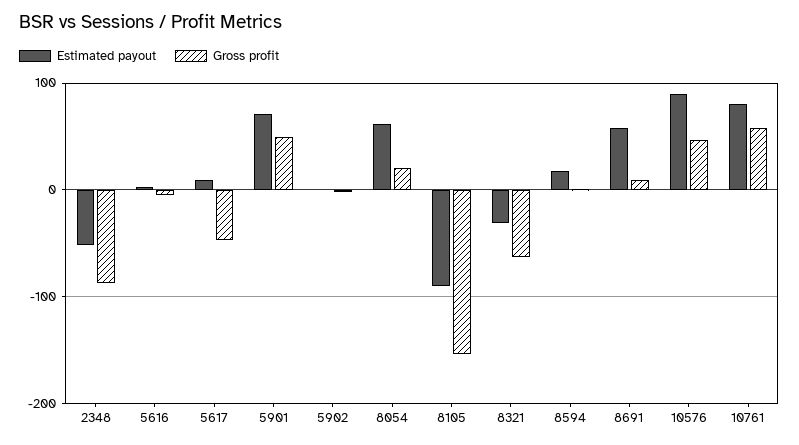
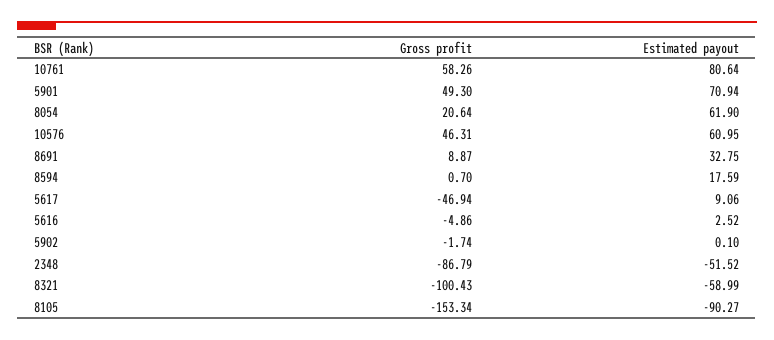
Estimated payout, 8321: -30 -> -58.99
Gross profit, 8321: -60 -> -100.43
Estimated payout, 8691: 60 -> 32.75
Estimated payout, 10576: 90 -> 60.95

